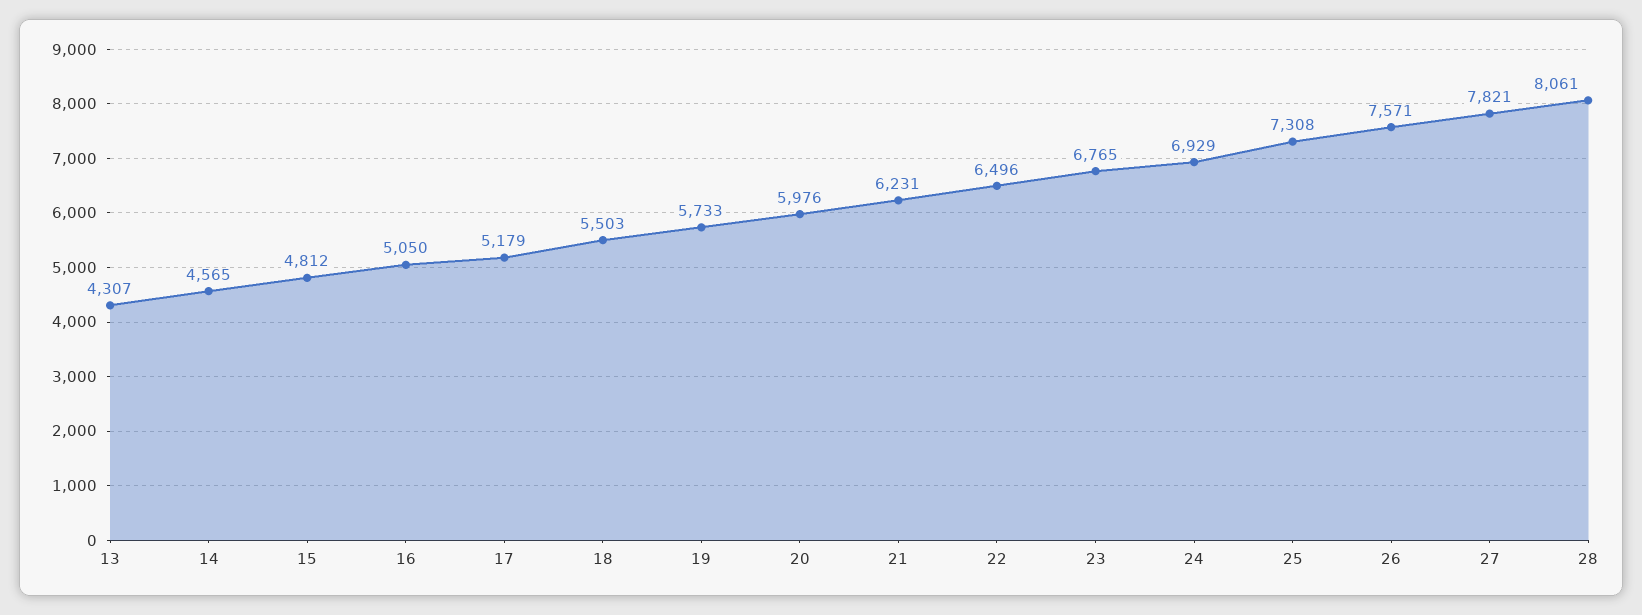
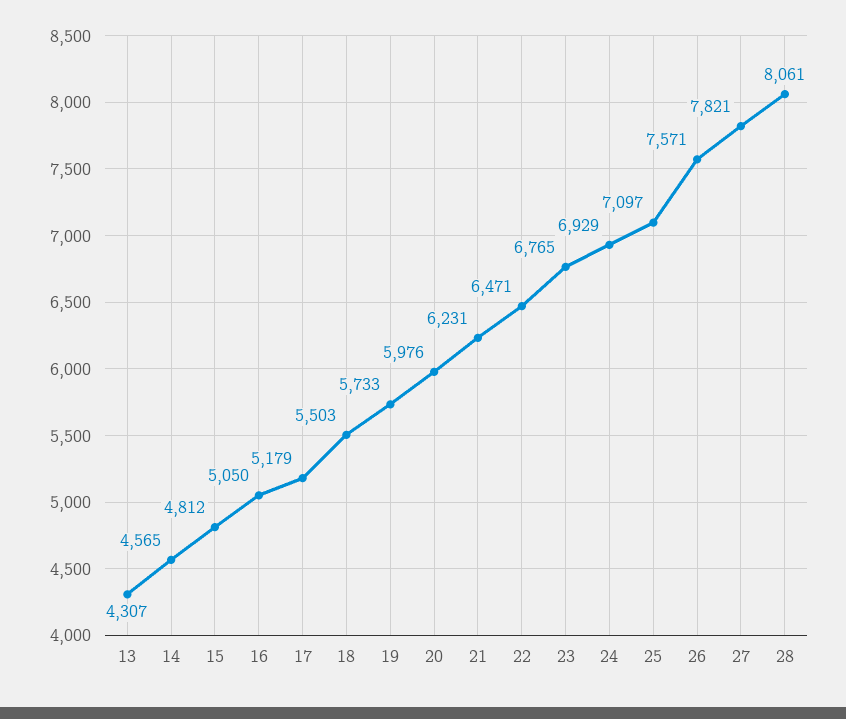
22: 6496 -> 6471
25: 7308 -> 7097

